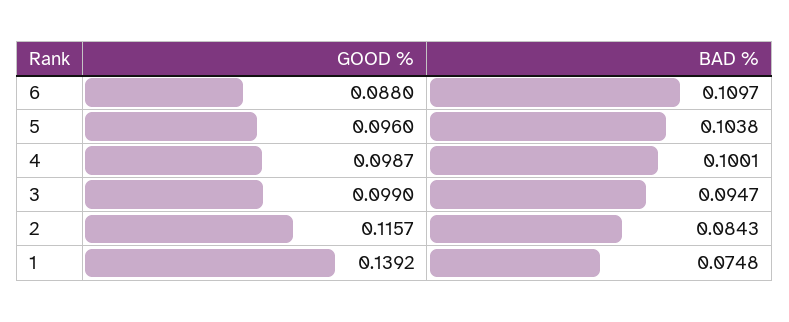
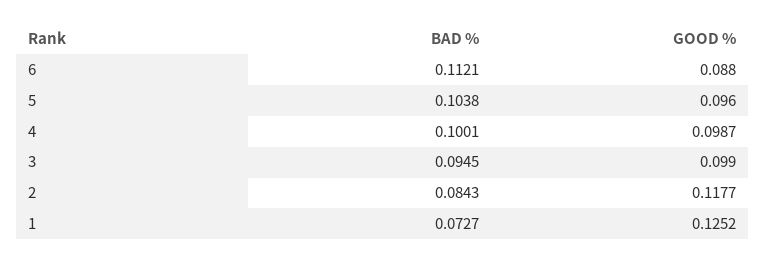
BAD %, 6: 0.1097 -> 0.1121
BAD %, 3: 0.0947 -> 0.0945
GOOD %, 2: 0.1157 -> 0.1177
GOOD %, 1: 0.1392 -> 0.1252
BAD %, 1: 0.0748 -> 0.0727

